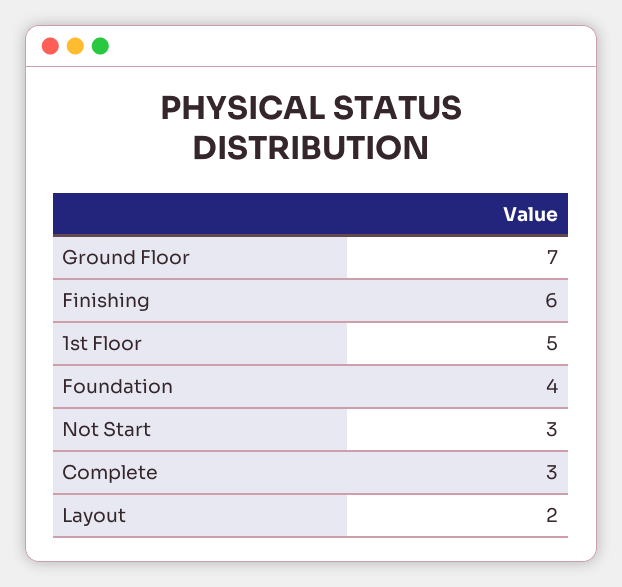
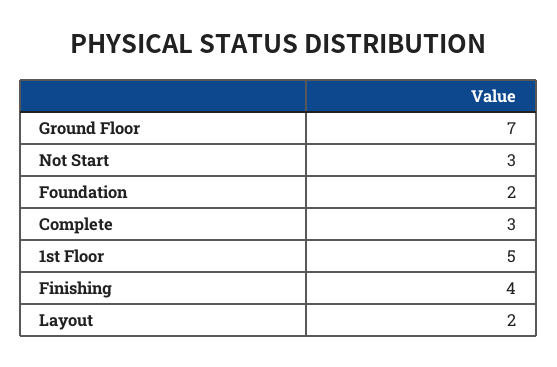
Finishing: 6 -> 4
Foundation: 4 -> 2

